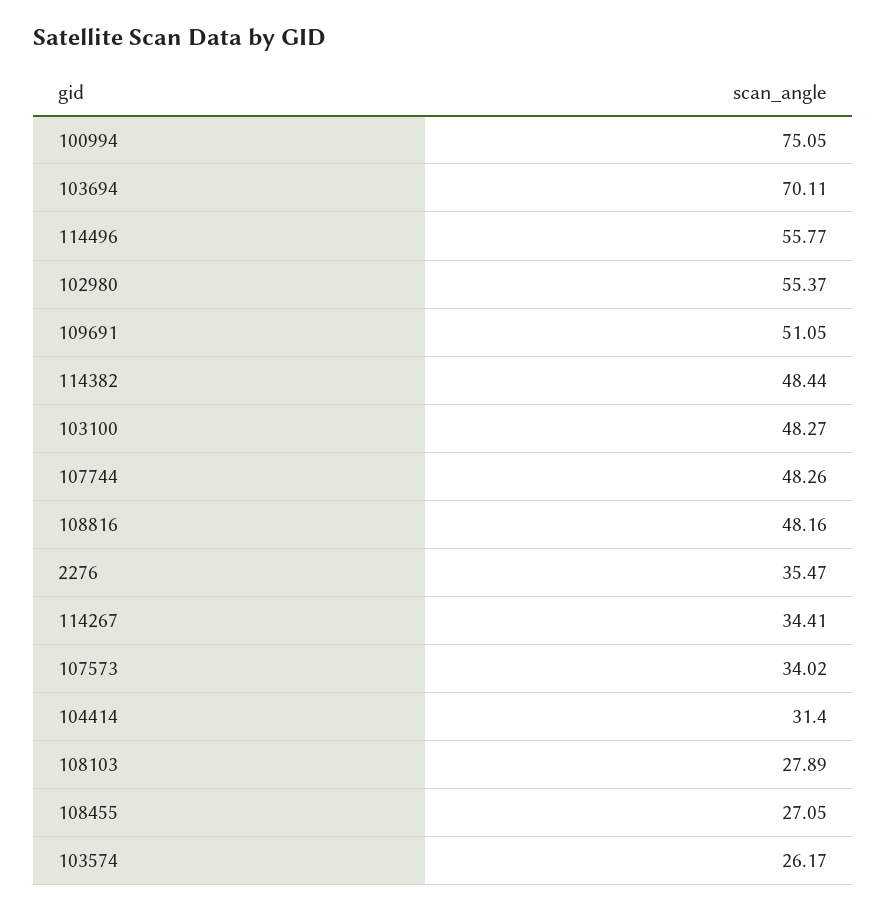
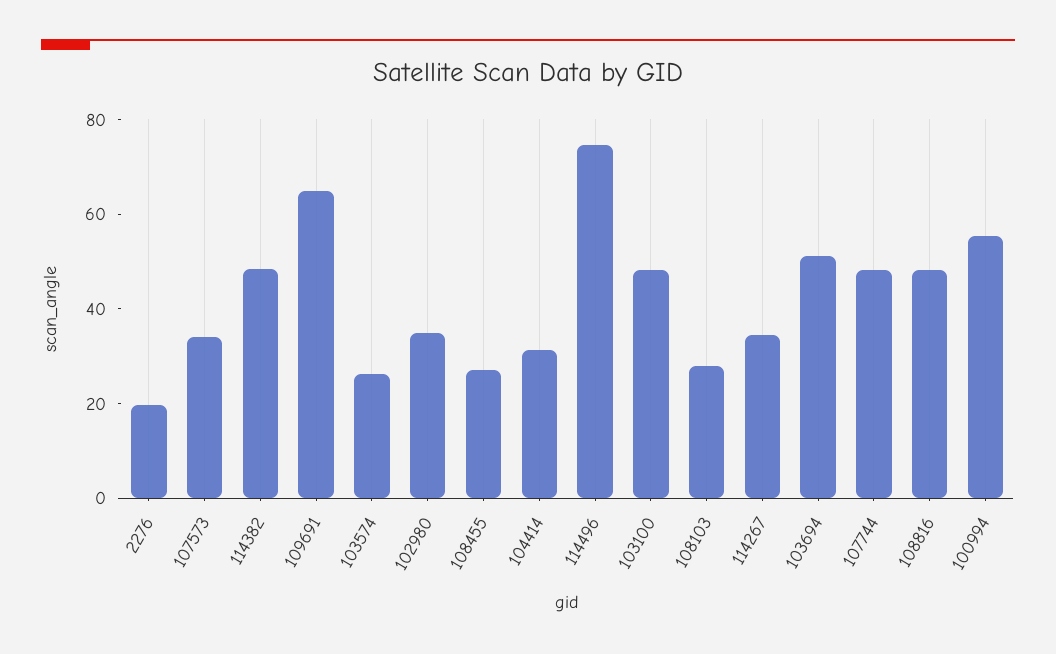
100994: 75.05 -> 55
103694: 70.11 -> 50
114496: 55.77 -> 75
102980: 55.37 -> 35
109691: 51.05 -> 65
2276: 35.47 -> 20

